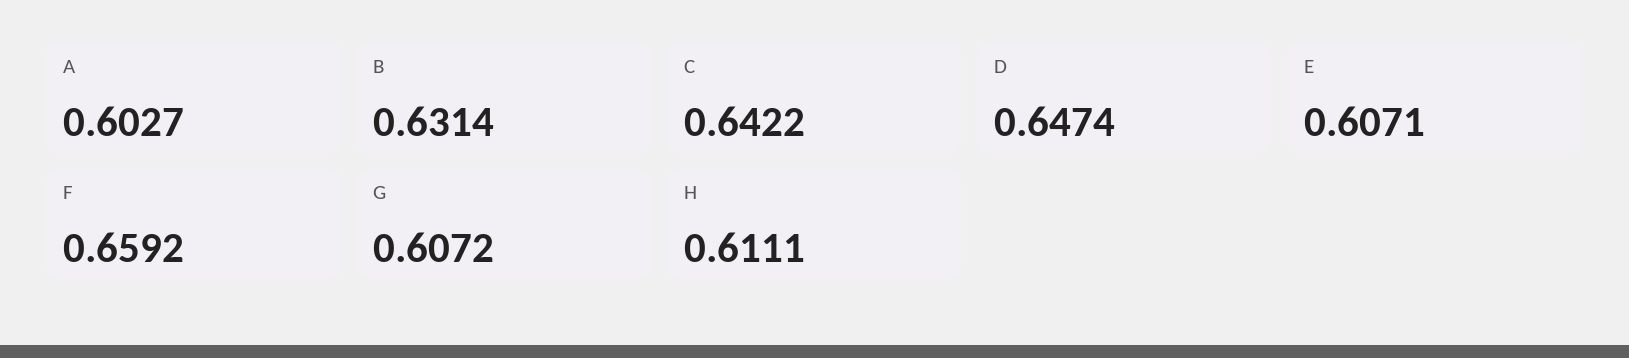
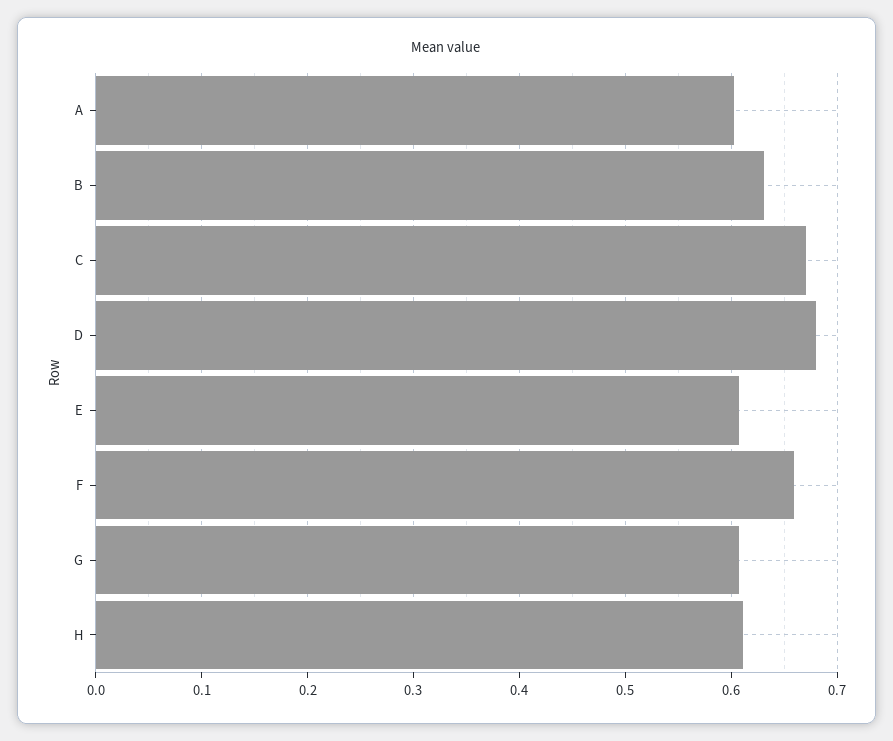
C: 0.6422 -> 0.67
D: 0.6474 -> 0.68

